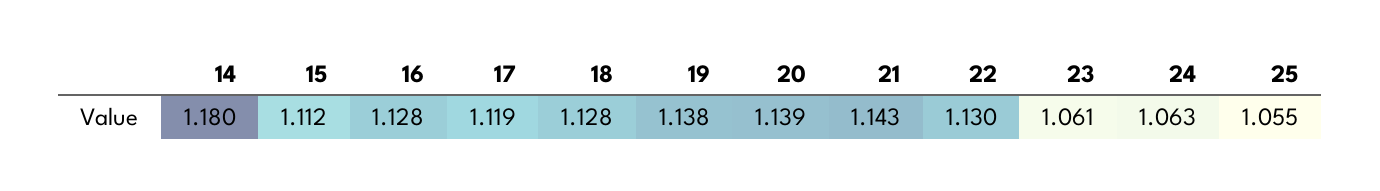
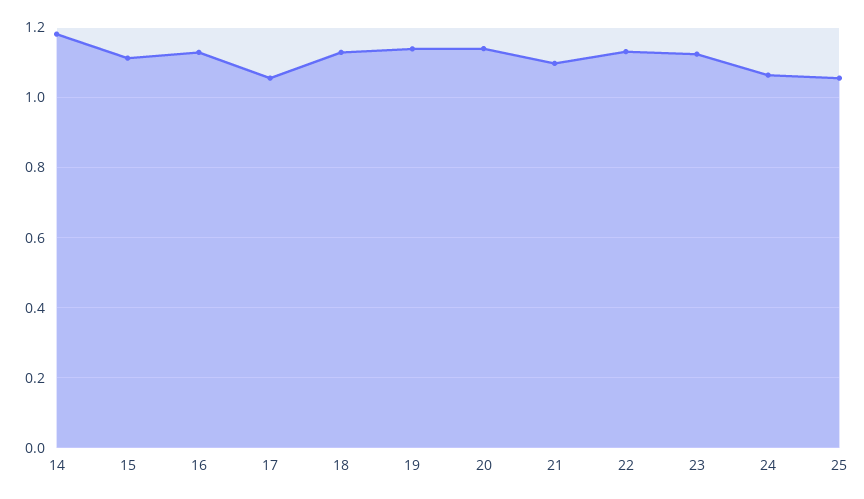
17: 1.119 -> 1.06
21: 1.143 -> 1.1
23: 1.061 -> 1.12

